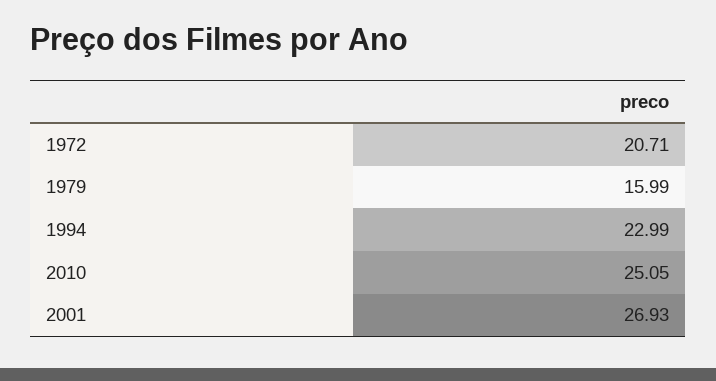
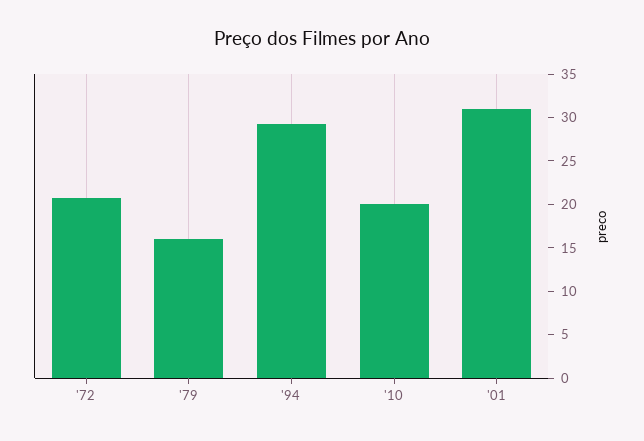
1994: 22.99 -> 29
2010: 25.05 -> 20
2001: 26.93 -> 31

